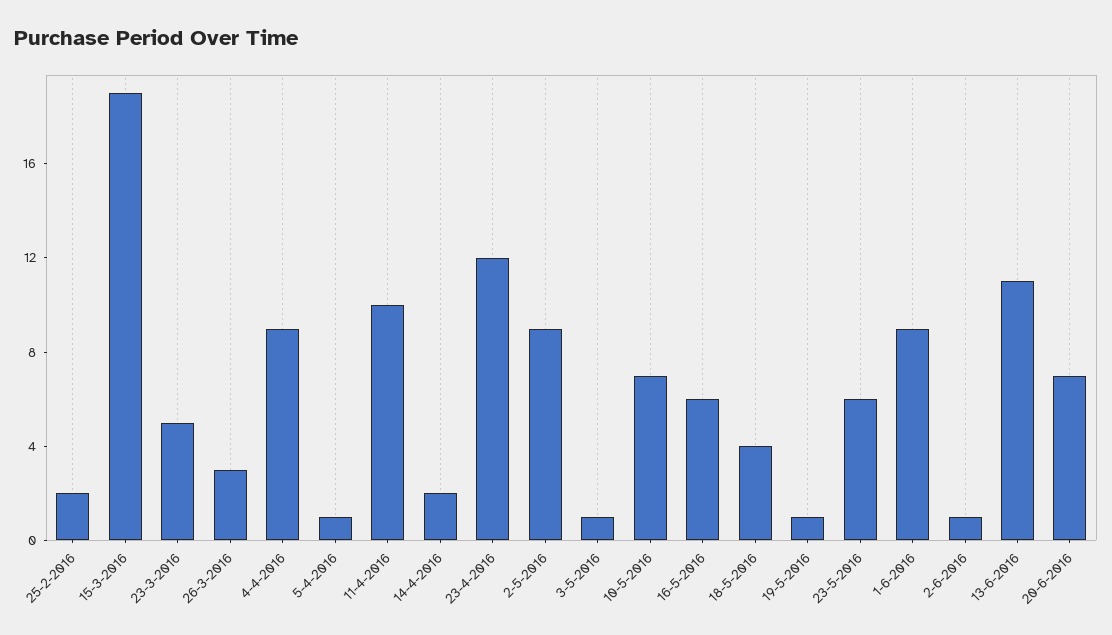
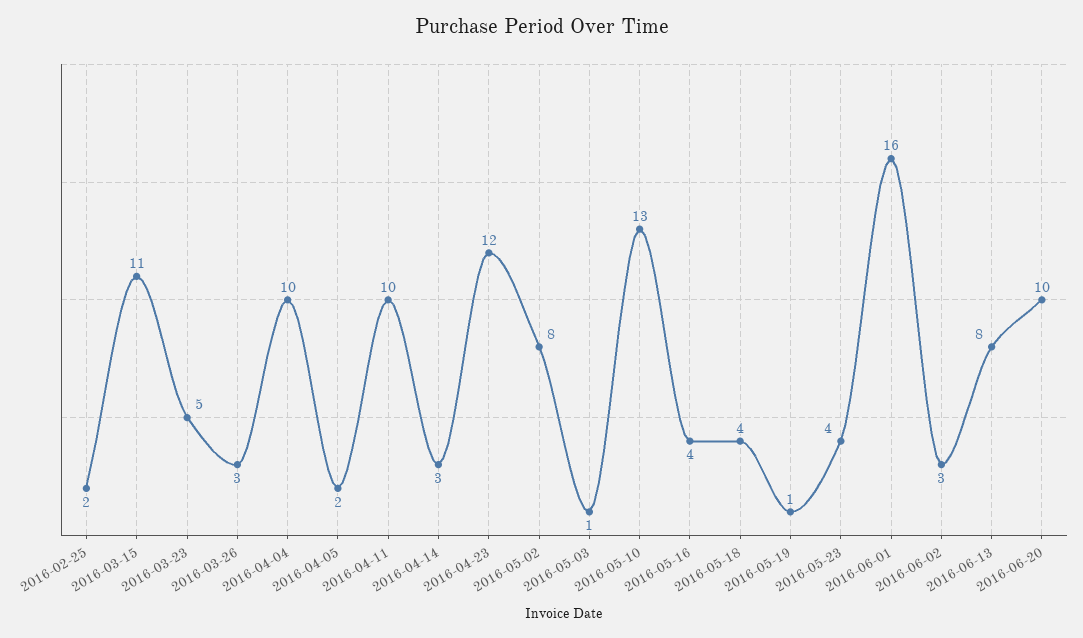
15-3-2016: 19 -> 11
4-4-2016: 9 -> 10
5-4-2016: 1 -> 2
14-4-2016: 2 -> 3
2-5-2016: 9 -> 8
10-5-2016: 7 -> 13
16-5-2016: 6 -> 4
23-5-2016: 6 -> 4
1-6-2016: 9 -> 16
2-6-2016: 1 -> 3
13-6-2016: 11 -> 8
20-6-2016: 7 -> 10

